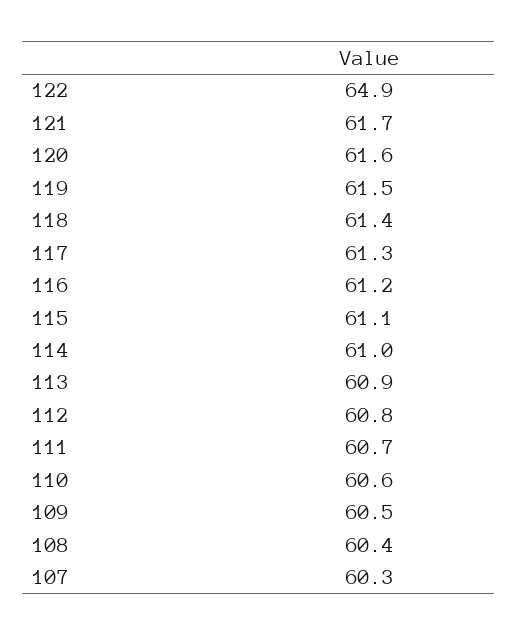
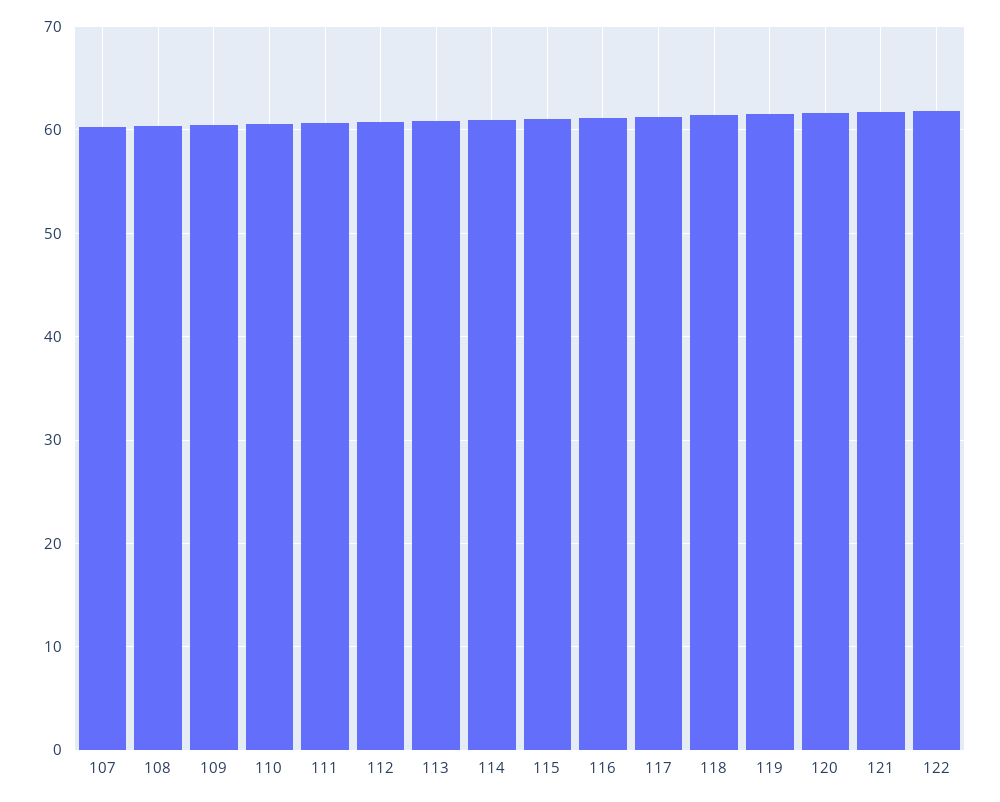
122: 64.9 -> 62

